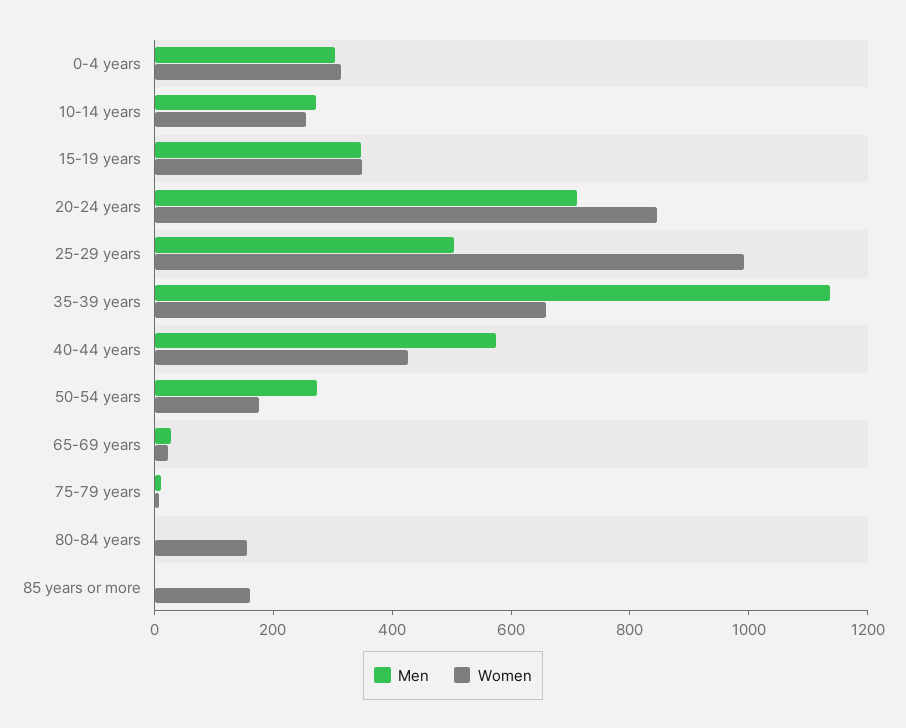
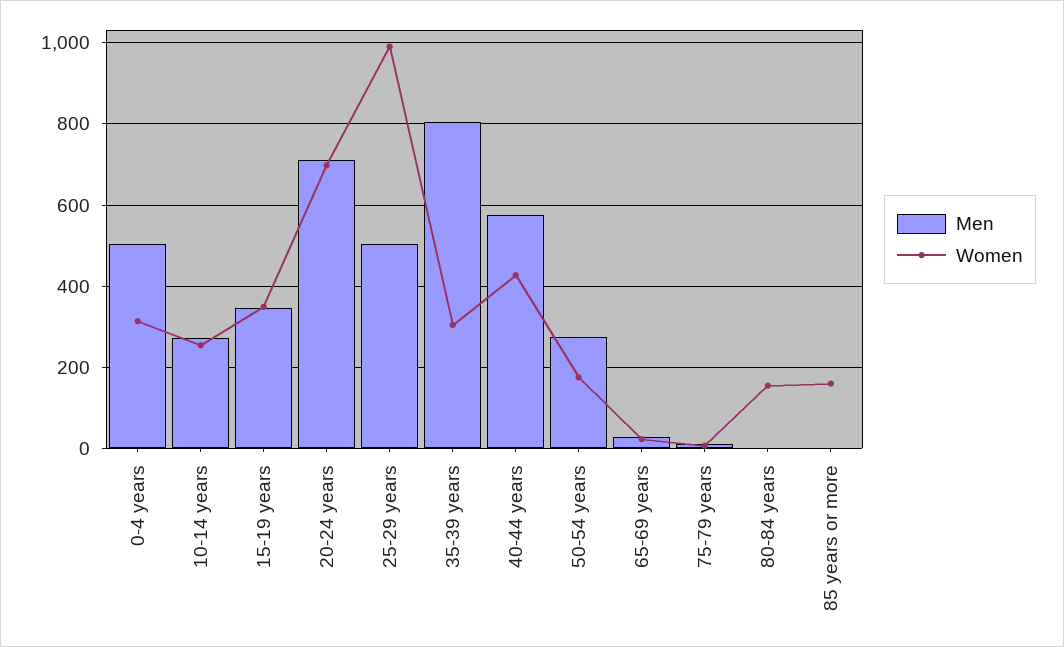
Men, 0-4 years: 300 -> 500
Women, 20-24 years: 850 -> 700
Men, 35-39 years: 1150 -> 800
Women, 35-39 years: 650 -> 300

